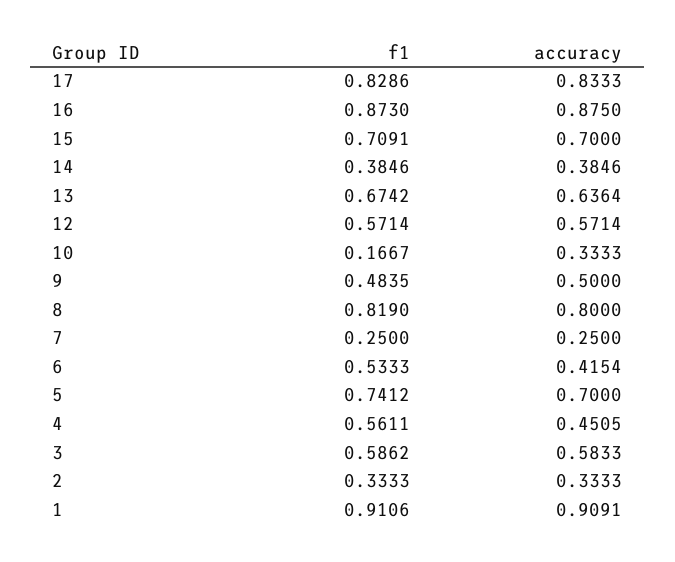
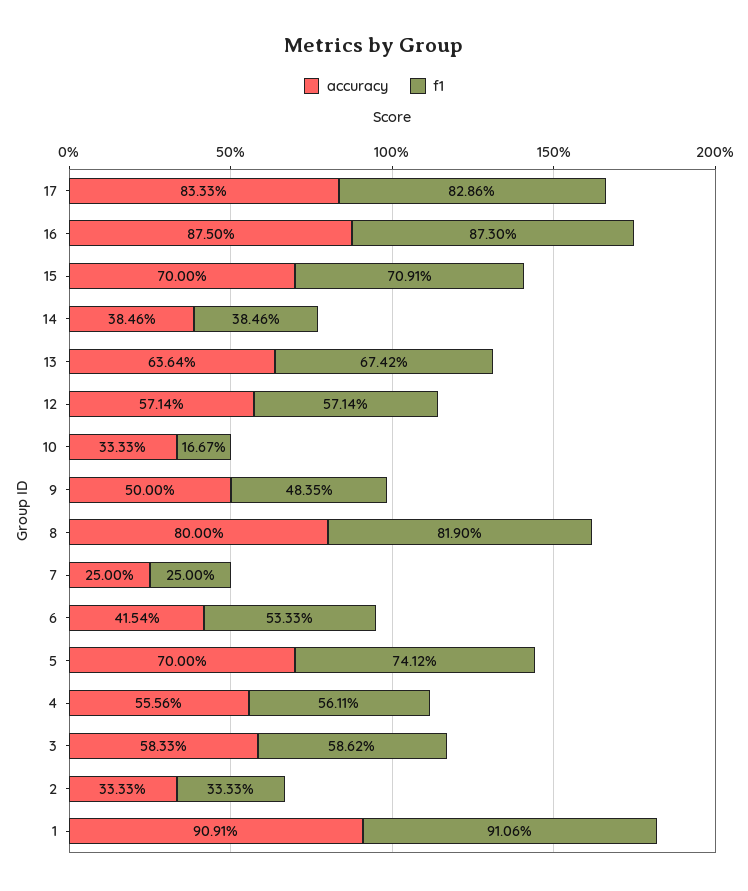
accuracy, 4: 0.4505 -> 0.5556

